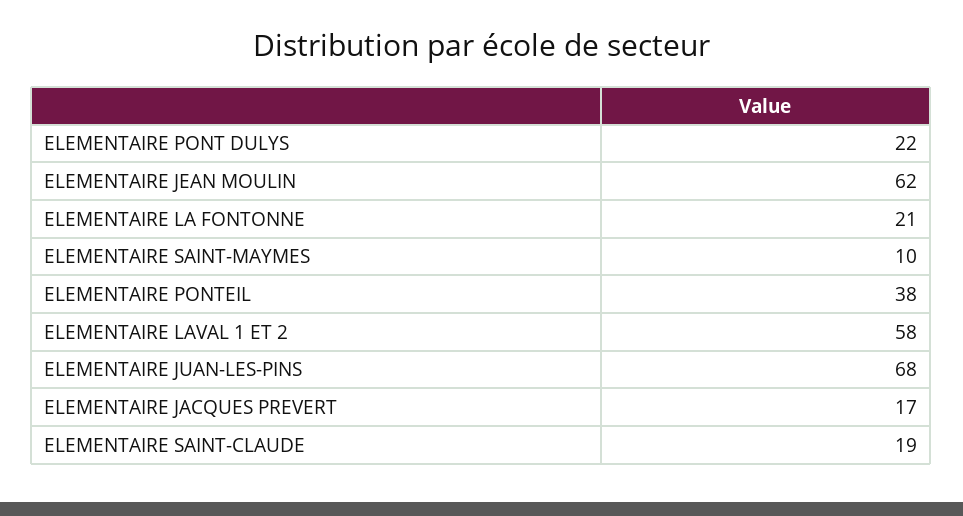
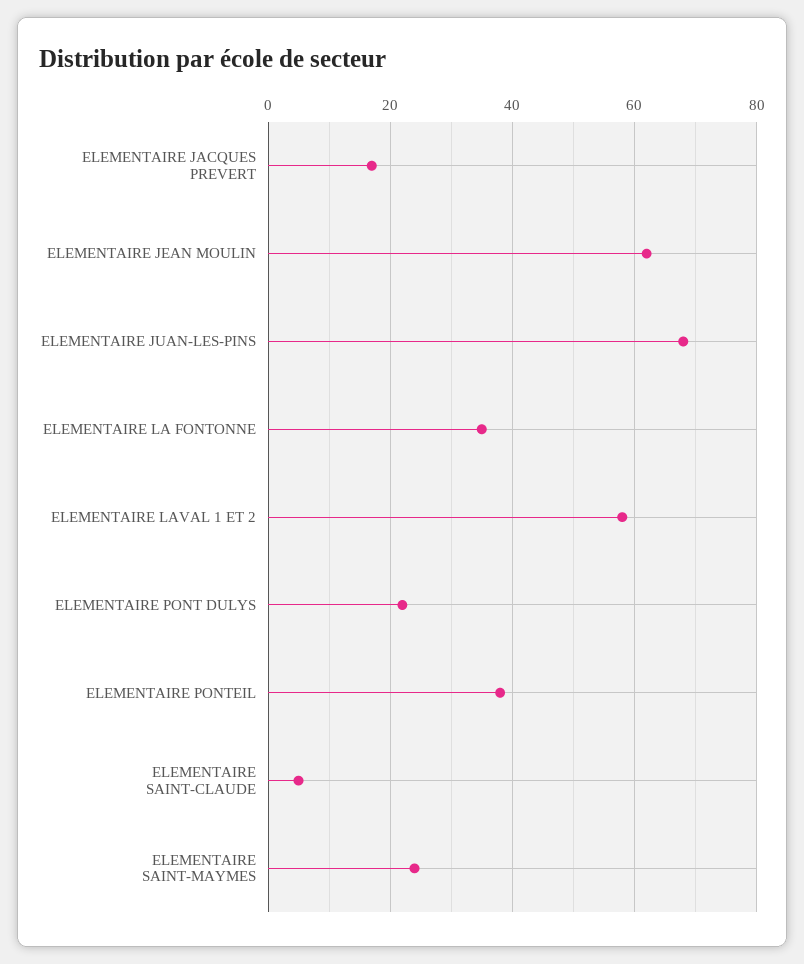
ELEMENTAIRE LA FONTONNE: 21 -> 35
ELEMENTAIRE SAINT-MAYMES: 10 -> 25
ELEMENTAIRE SAINT-CLAUDE: 19 -> 5

